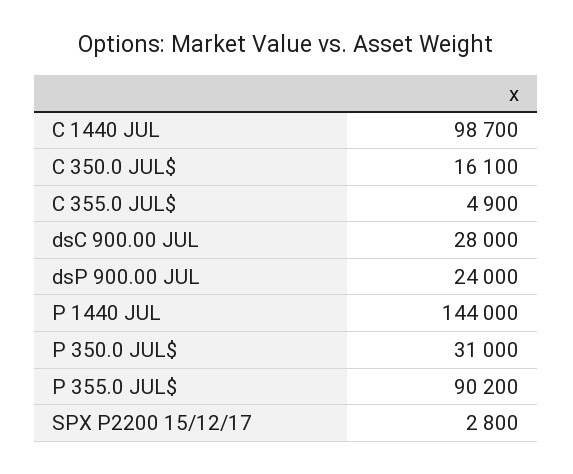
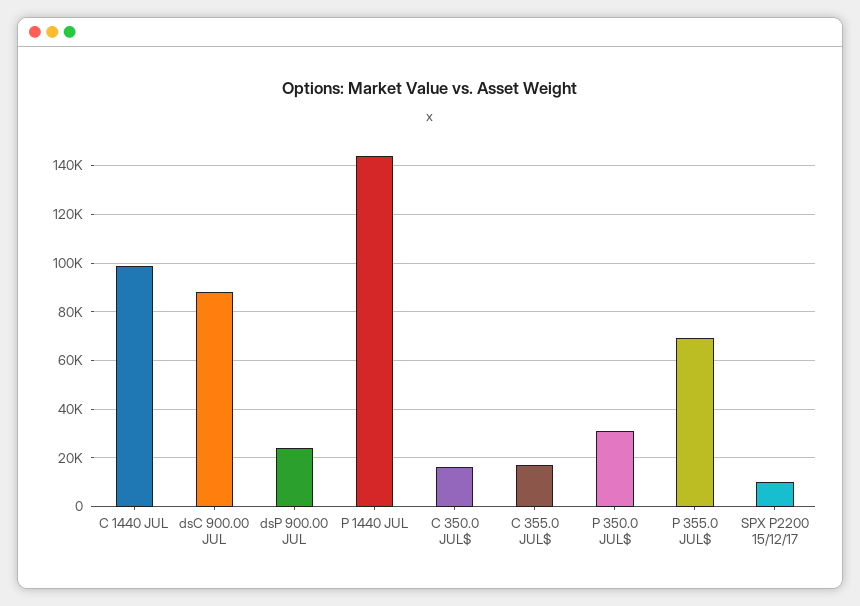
C 355.0 JUL$: 4900 -> 17500
dsC 900.00 JUL: 28000 -> 87500
P 355.0 JUL$: 90200 -> 70000
SPX P2200 15/12/17: 2800 -> 10000

